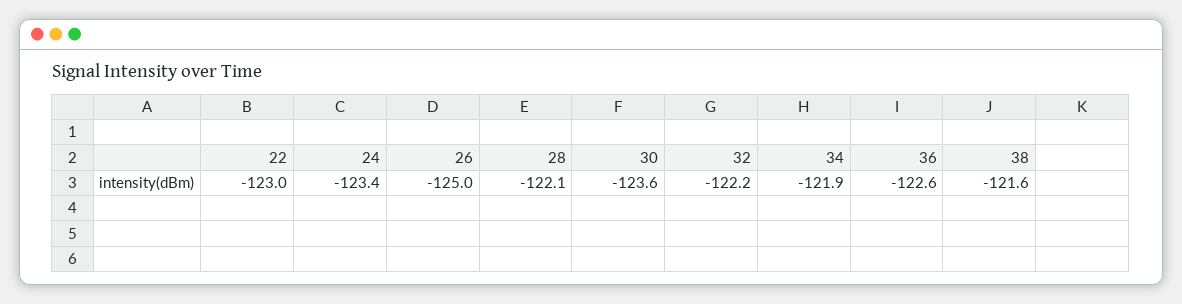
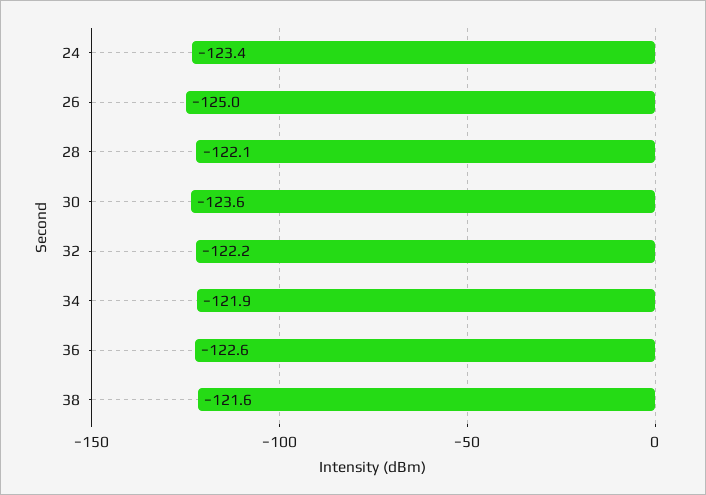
22: -123 -> none

